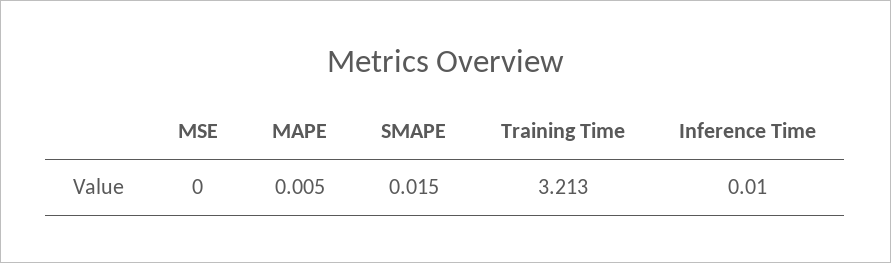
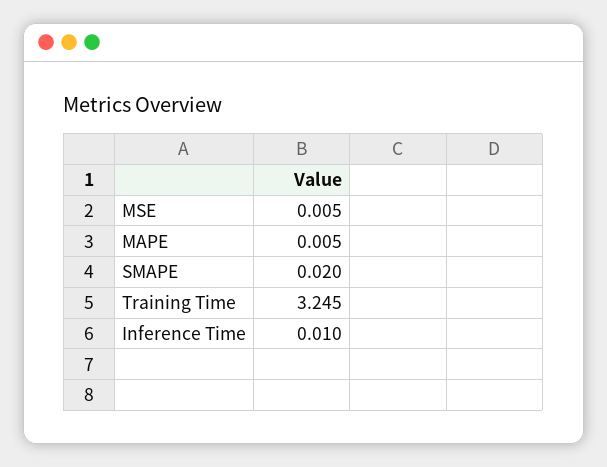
MSE: 0 -> 0.005
SMAPE: 0.015 -> 0.02
Training Time: 3.213 -> 3.245

